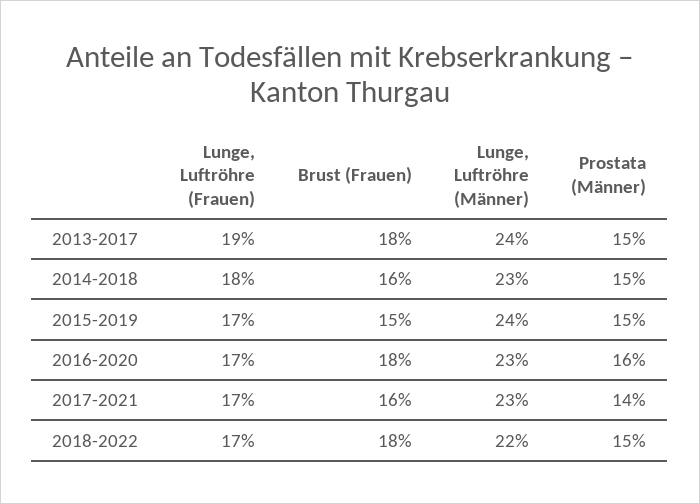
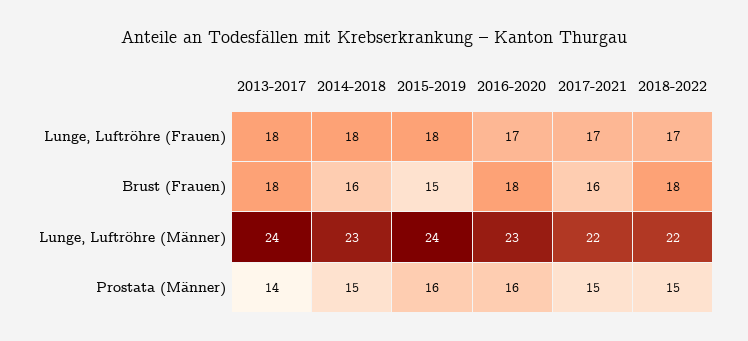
Lunge, Luftröhre (Frauen), 2013-2017: 19 -> 18
Prostata (Männer), 2013-2017: 15 -> 14
Lunge, Luftröhre (Frauen), 2015-2019: 17 -> 18
Prostata (Männer), 2015-2019: 15 -> 16
Lunge, Luftröhre (Männer), 2017-2021: 23 -> 22
Prostata (Männer), 2017-2021: 14 -> 15

